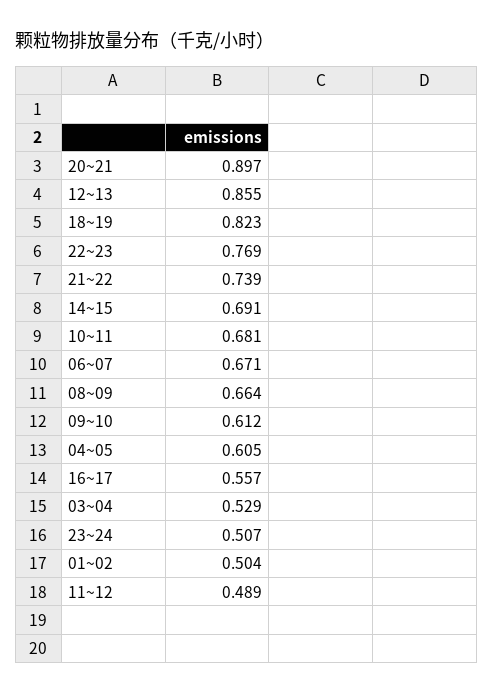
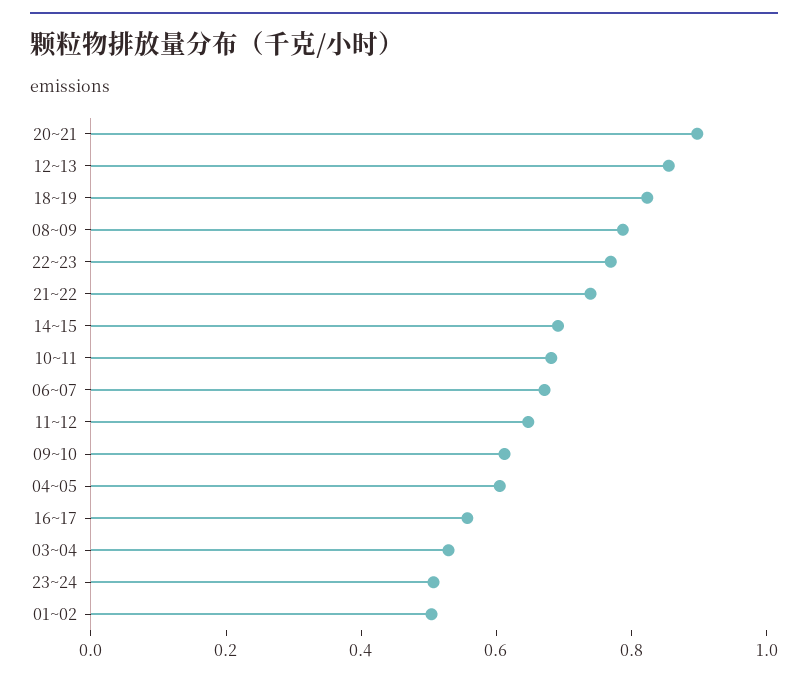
08~09: 0.664 -> 0.8
11~12: 0.489 -> 0.65

